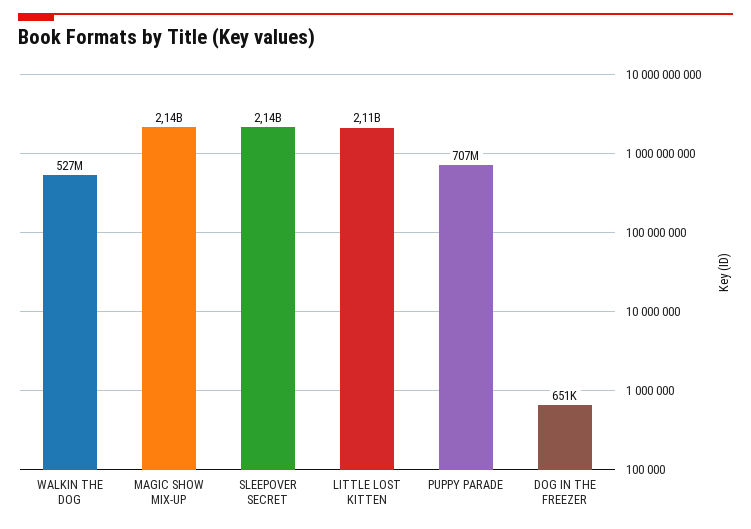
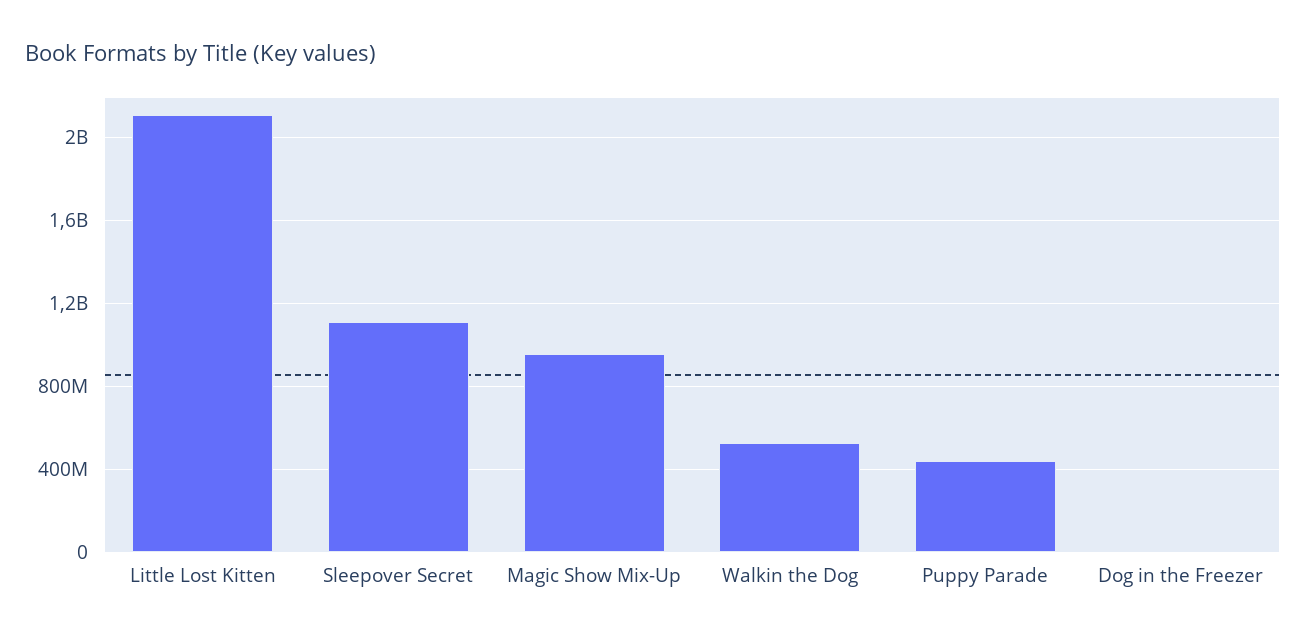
MAGIC SHOW MIX-UP: 2140000000 -> 950000000
SLEEPOVER SECRET: 2140000000 -> 1100000000
PUPPY PARADE: 707000000 -> 450000000

